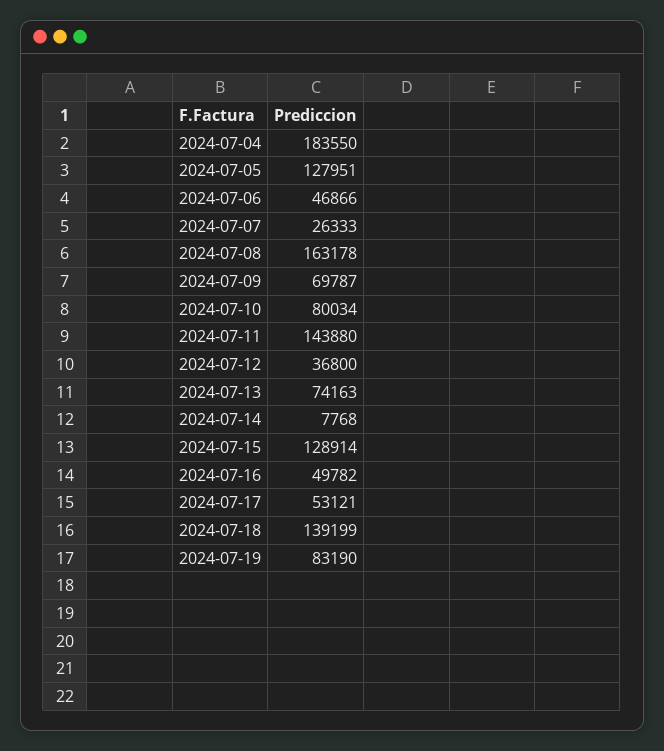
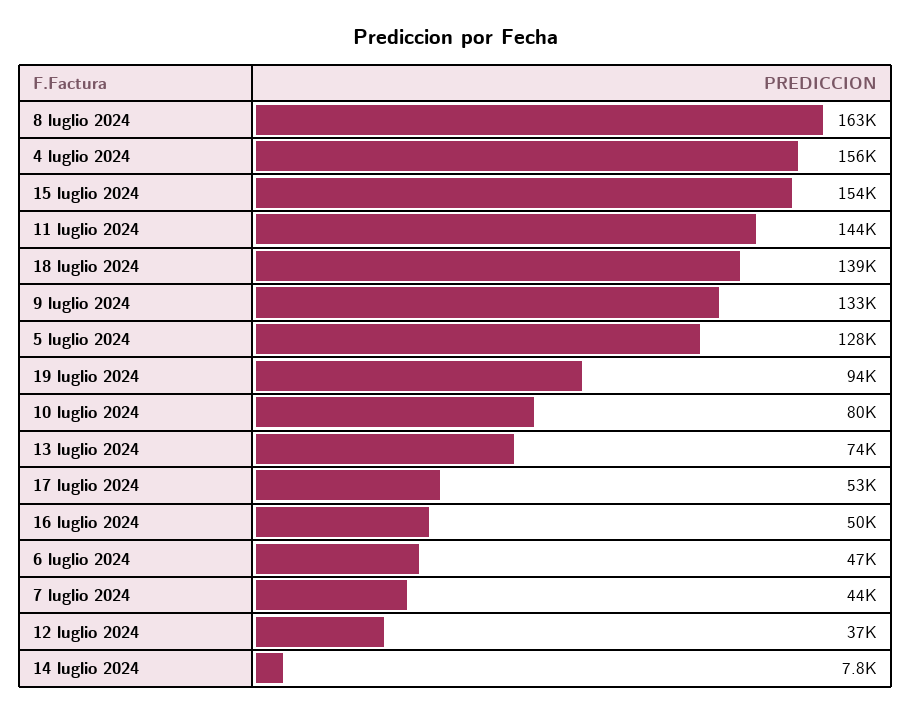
2024-07-04: 183550 -> 156000
2024-07-07: 26333 -> 44000
2024-07-09: 69787 -> 133000
2024-07-15: 128914 -> 154000
2024-07-19: 83190 -> 94000

